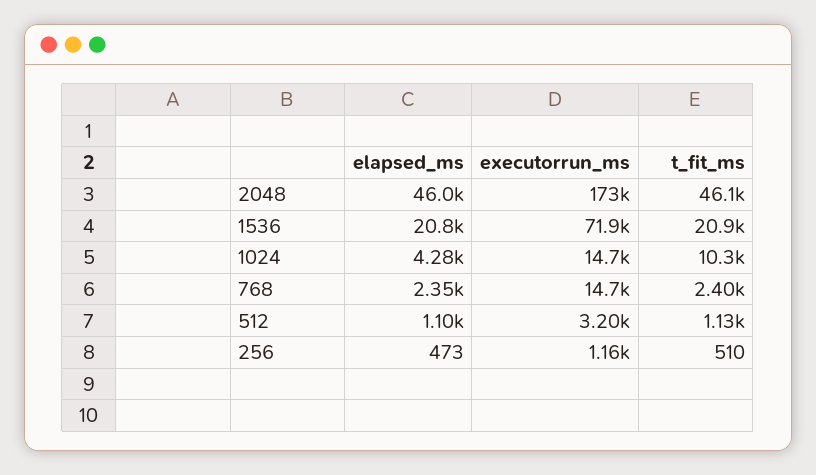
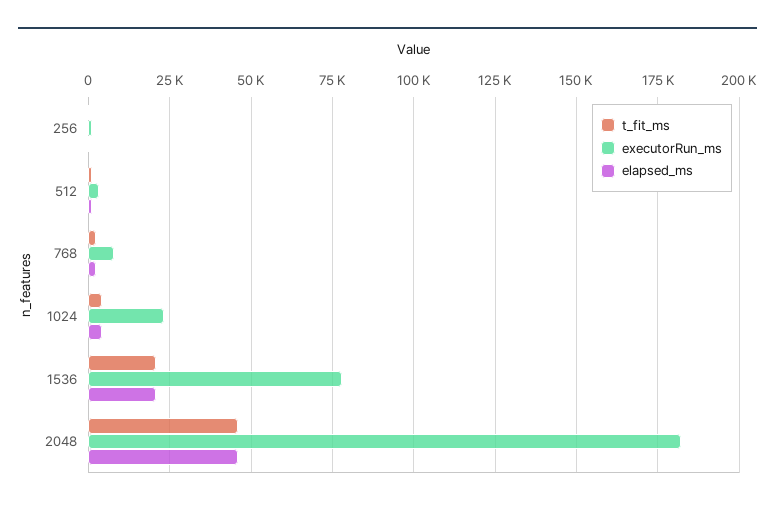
executorrun_ms, 2048: 173000 -> 182500
executorrun_ms, 1536: 71900 -> 77500
executorrun_ms, 1024: 14700 -> 22500
t_fit_ms, 1024: 10300 -> 5000
executorrun_ms, 768: 14700 -> 7500

